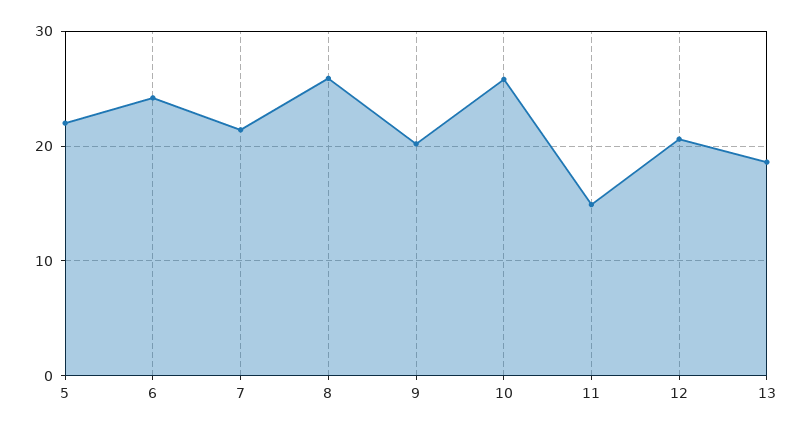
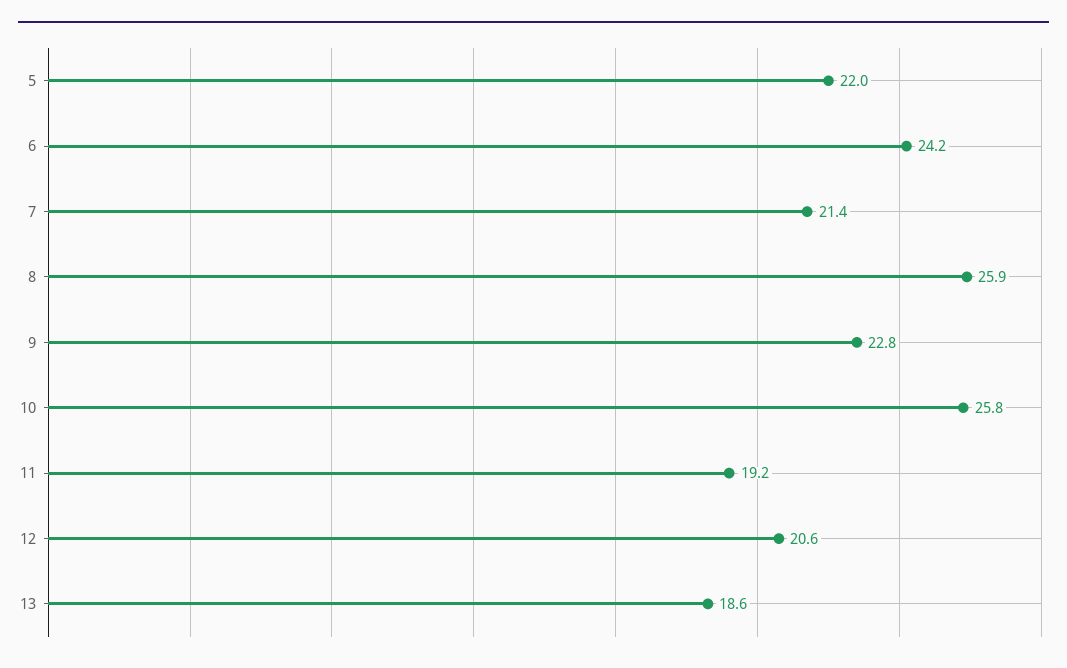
9: 20 -> 22.8
11: 15 -> 19.2

